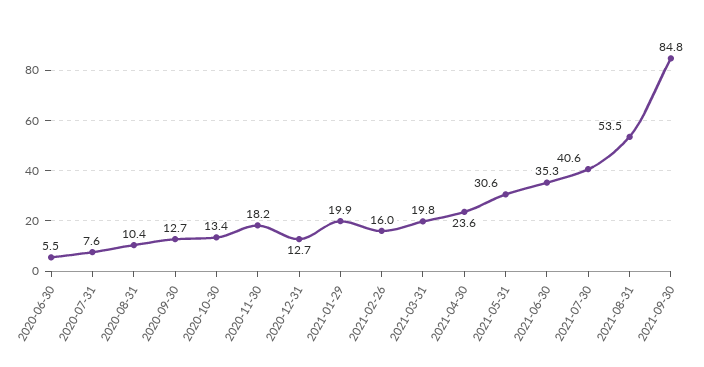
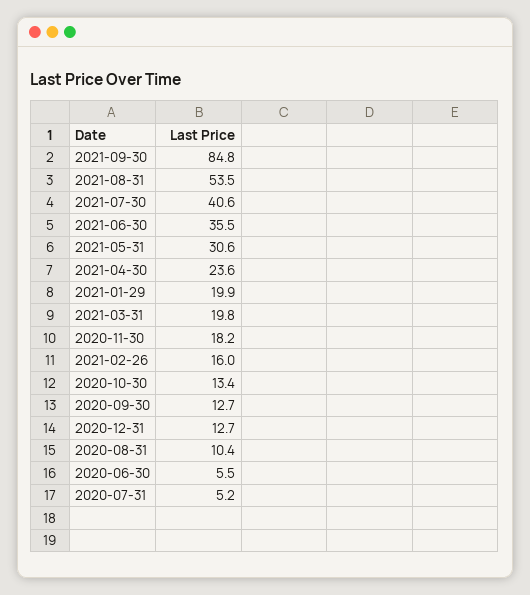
2020-07-31: 7.6 -> 5.2
2021-06-30: 35.3 -> 35.5

